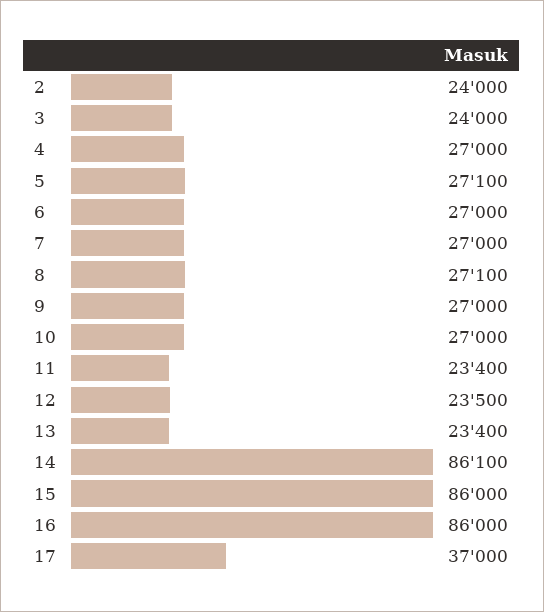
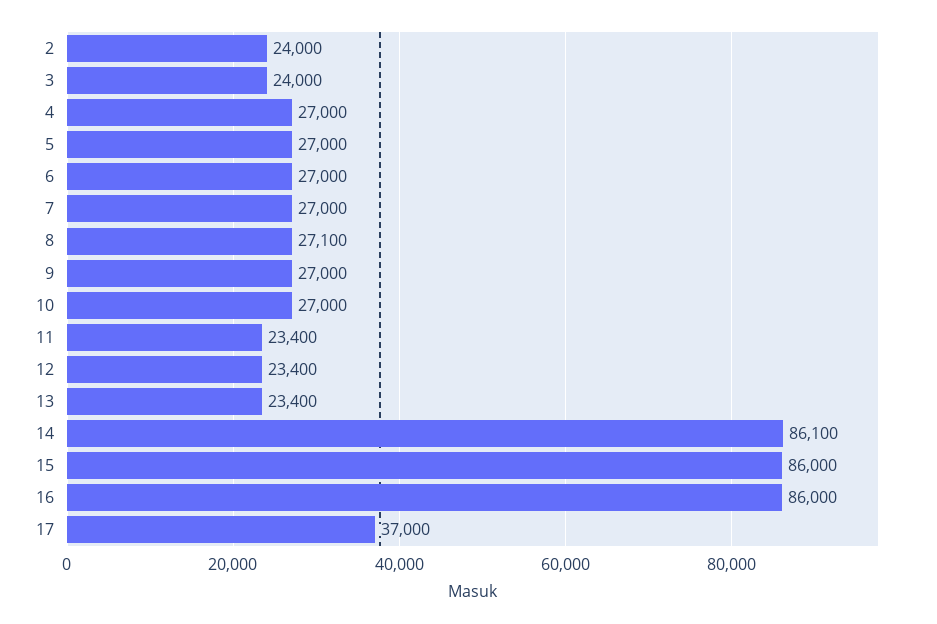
5: 27100 -> 27000
12: 23500 -> 23400

